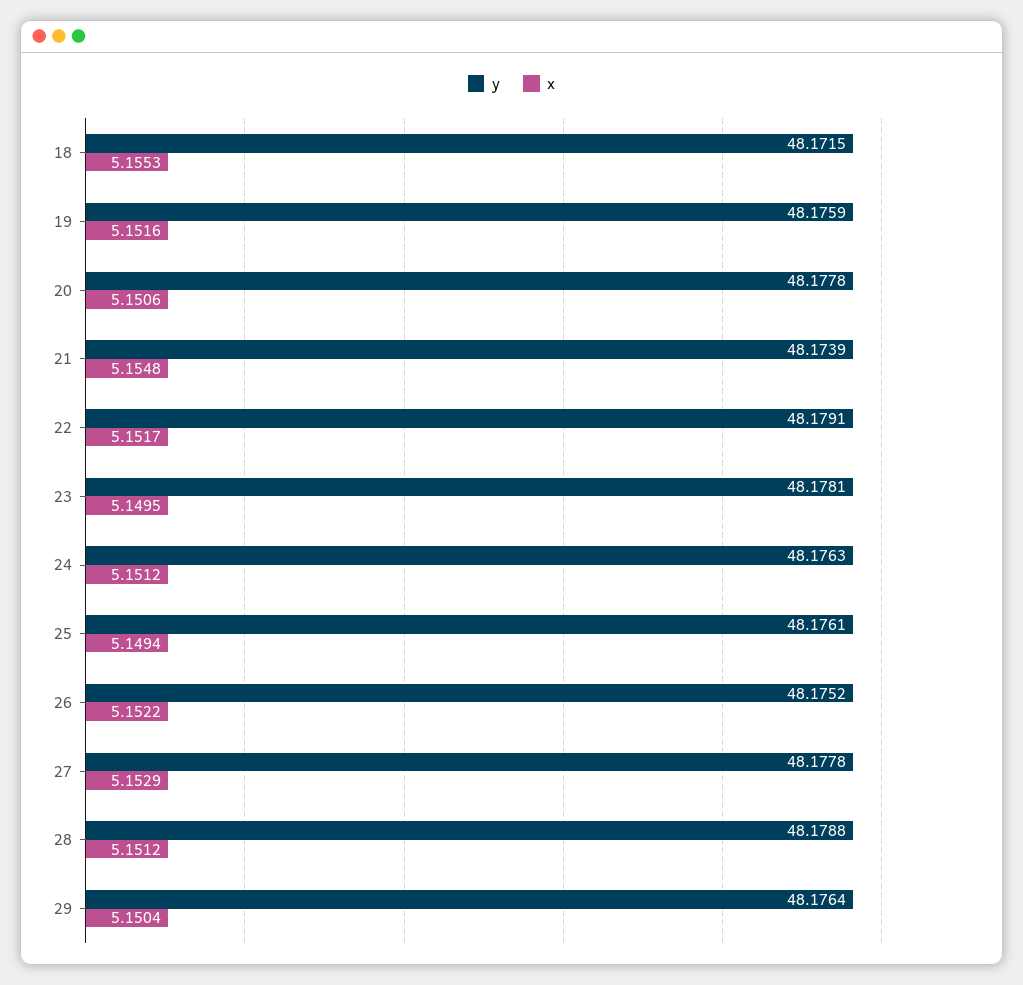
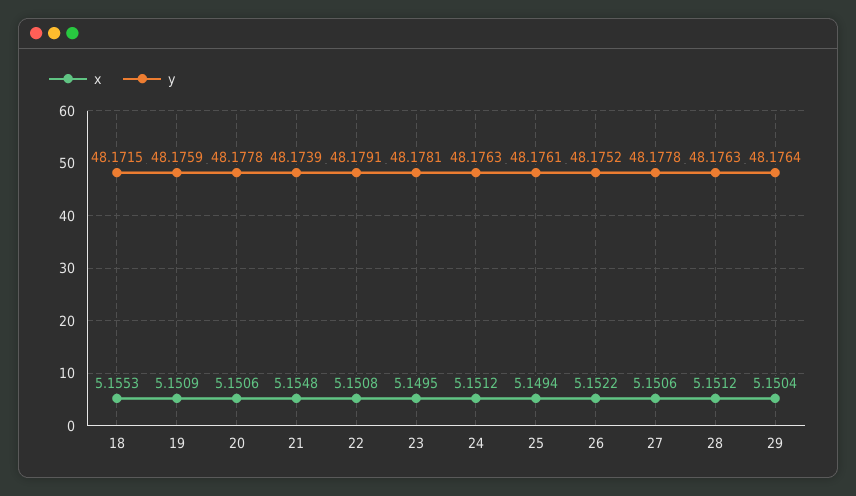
x, 19: 5.1516 -> 5.1509
x, 22: 5.1517 -> 5.1508
x, 27: 5.1529 -> 5.1506
y, 28: 48.1788 -> 48.1763

